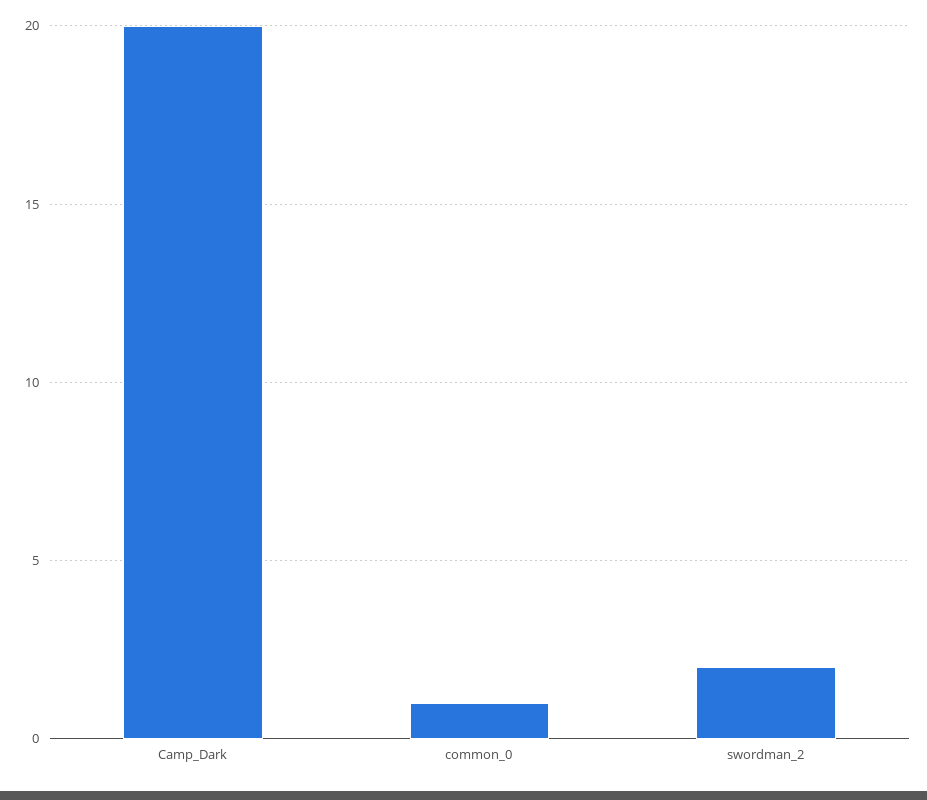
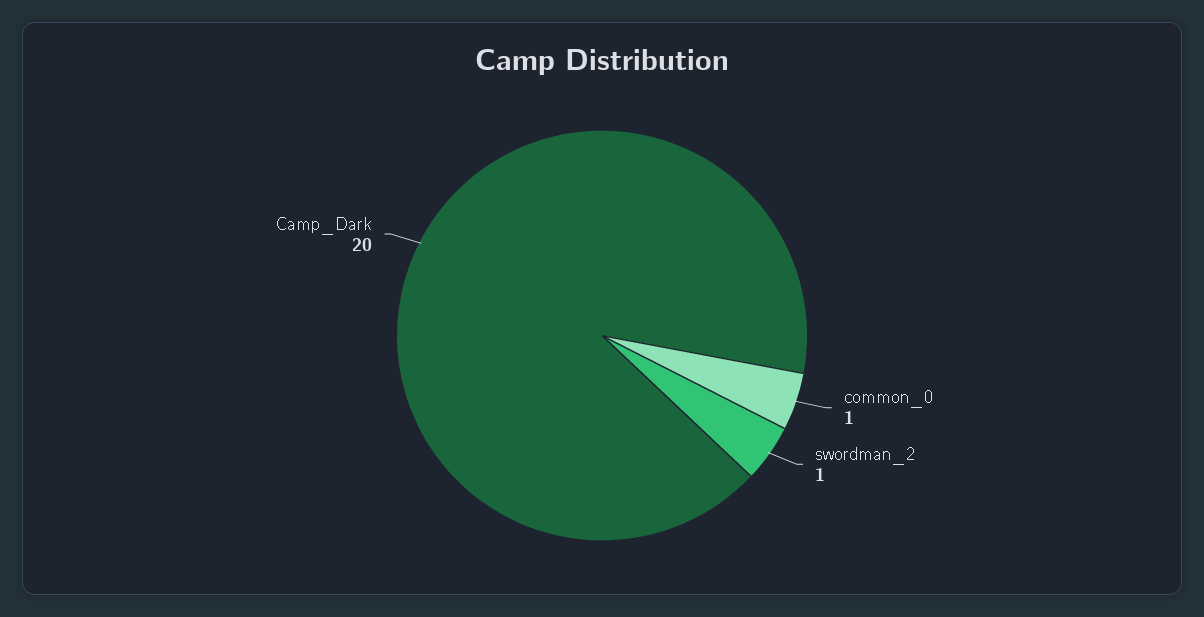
swordman_2: 2 -> 1

